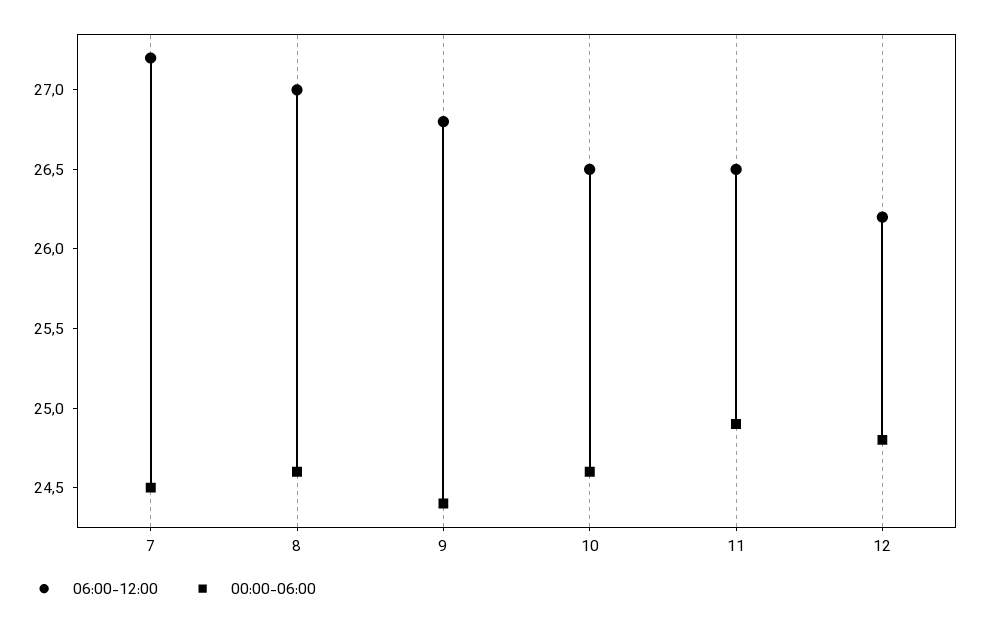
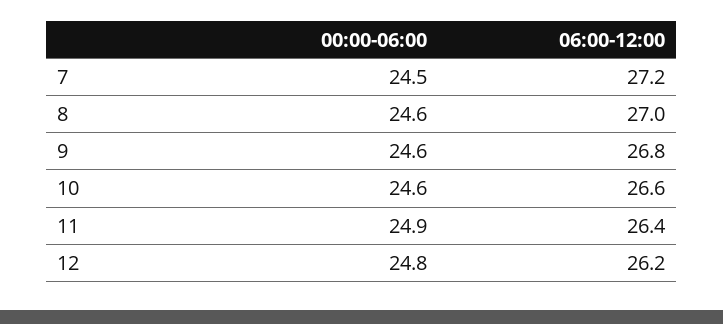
00:00-06:00, 9: 24.4 -> 24.6
06:00-12:00, 10: 26.5 -> 26.6
06:00-12:00, 11: 26.5 -> 26.4

